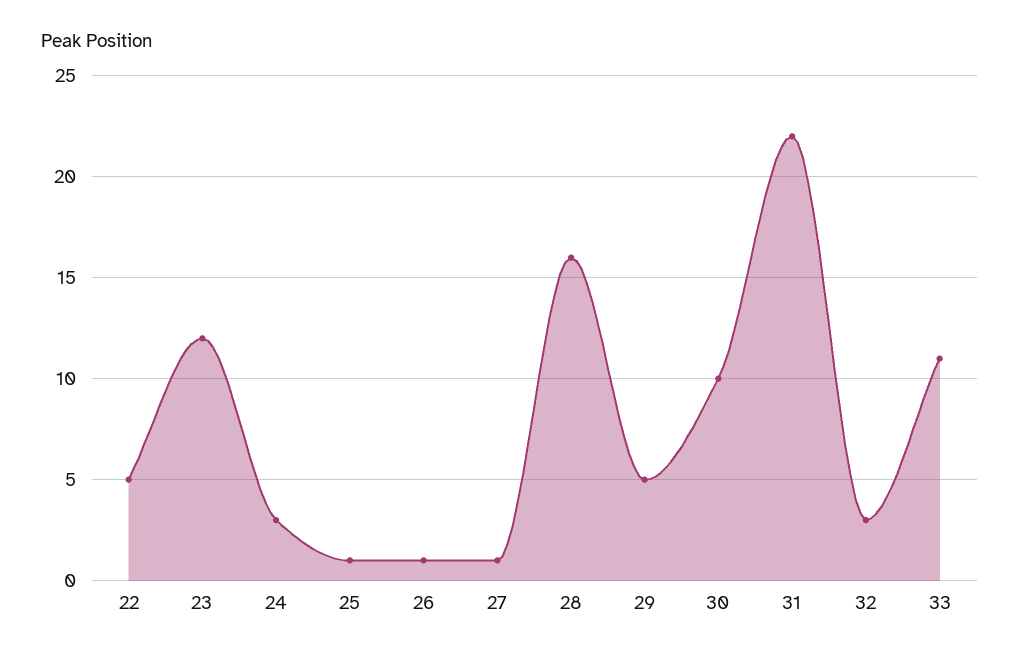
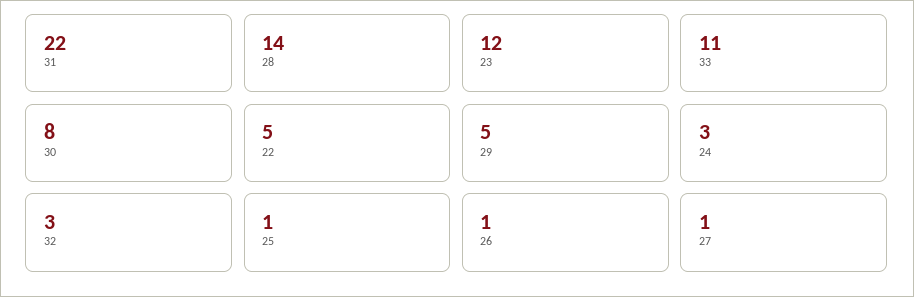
28: 16 -> 14
30: 10 -> 8

